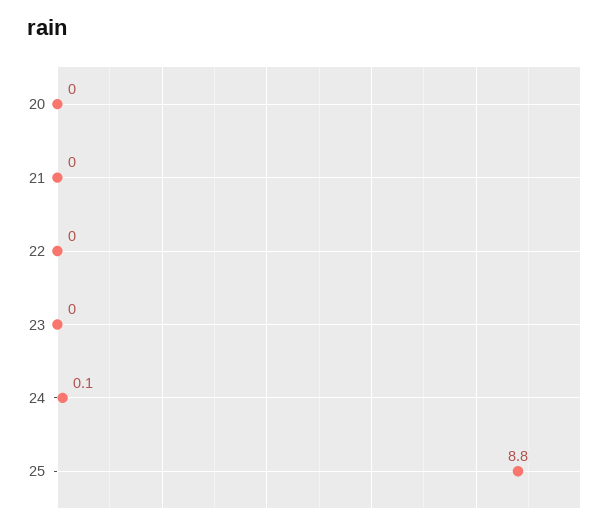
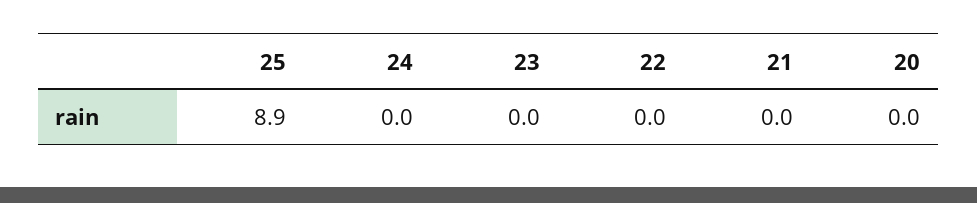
24: 0.1 -> 0
25: 8.8 -> 8.9

